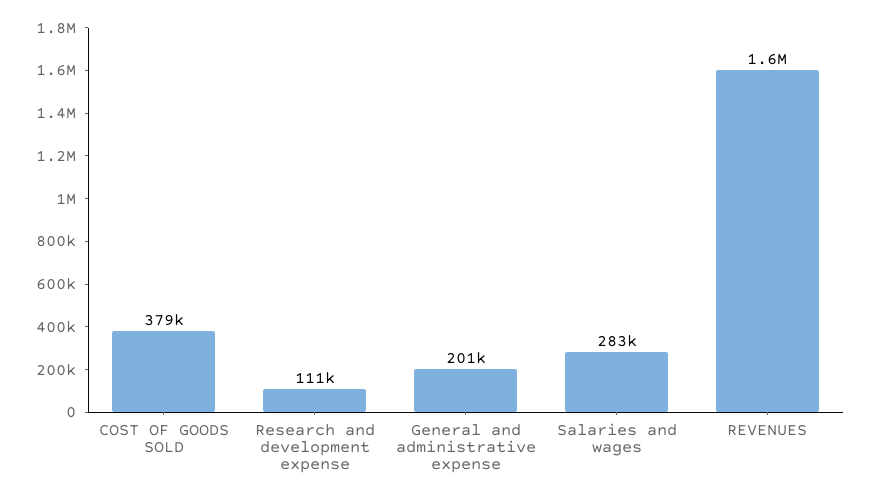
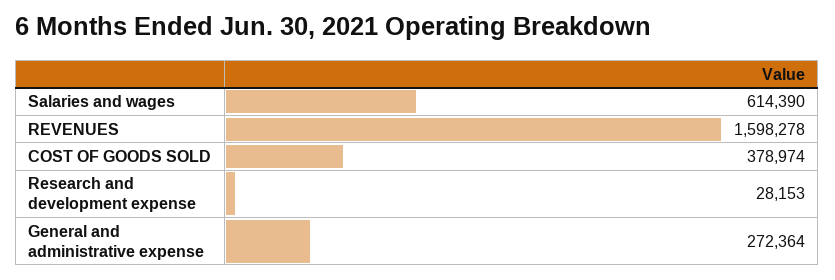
Research and development expense: 111000 -> 28153
General and administrative expense: 201000 -> 272364
Salaries and wages: 283000 -> 614390

